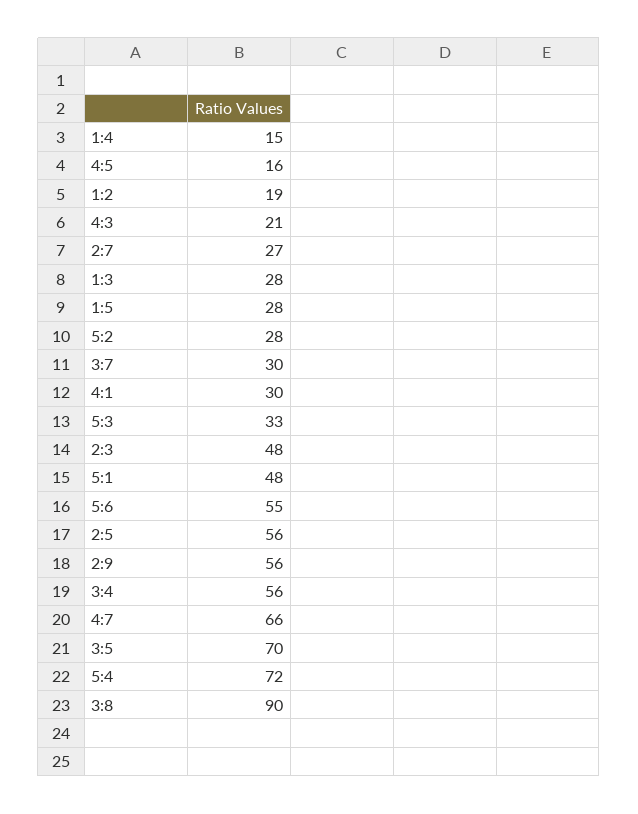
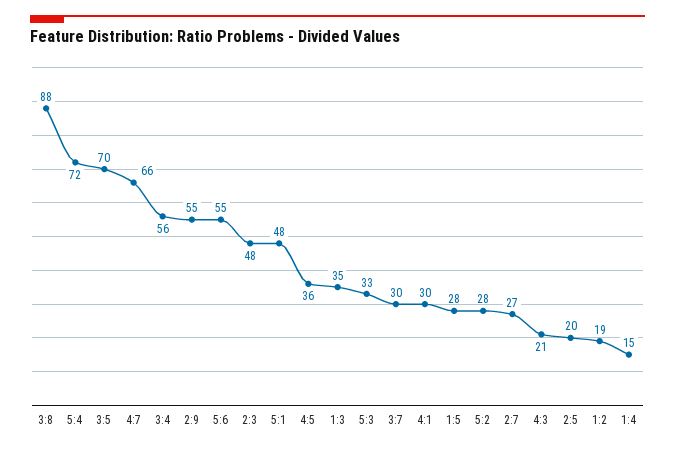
4:5: 16 -> 36
1:3: 28 -> 35
2:5: 56 -> 20
2:9: 56 -> 55
3:8: 90 -> 88

